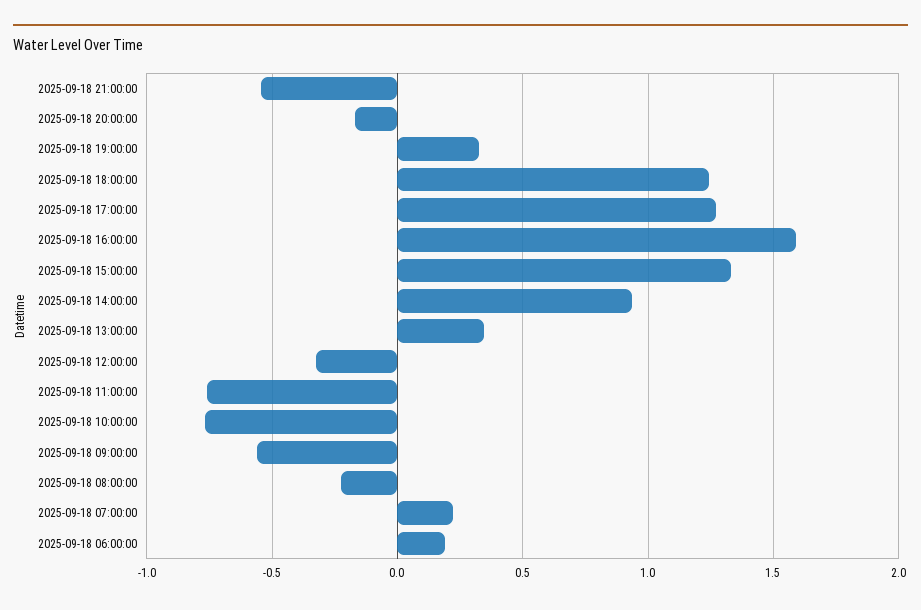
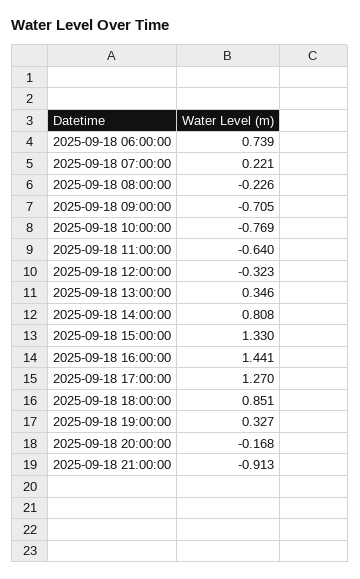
2025-09-18 21:00:00: -0.55 -> -0.913
2025-09-18 18:00:00: 1.25 -> 0.851
2025-09-18 16:00:00: 1.6 -> 1.441
2025-09-18 14:00:00: 0.95 -> 0.808
2025-09-18 11:00:00: -0.75 -> -0.64
2025-09-18 09:00:00: -0.55 -> -0.705
2025-09-18 06:00:00: 0.2 -> 0.739

